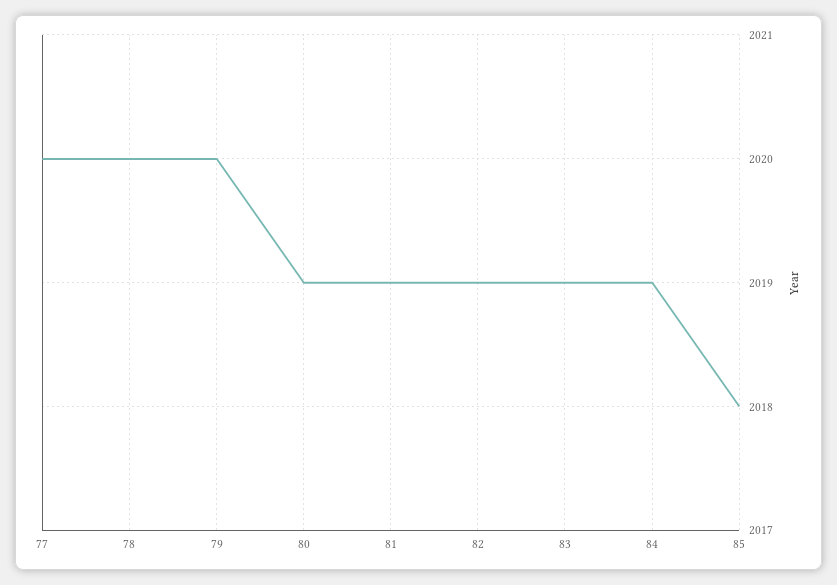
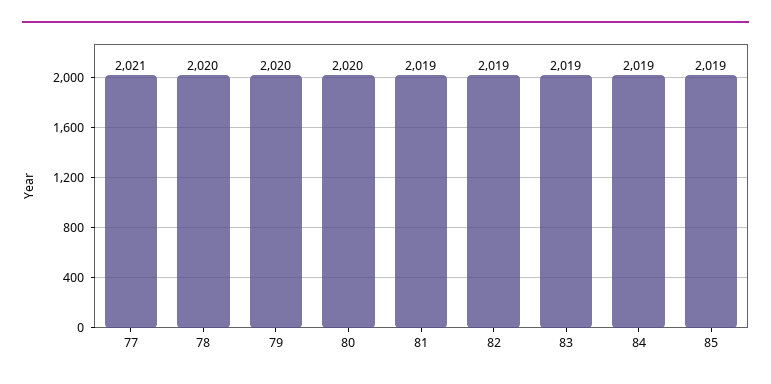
77: 2020 -> 2021
80: 2019 -> 2020
85: 2018 -> 2019

